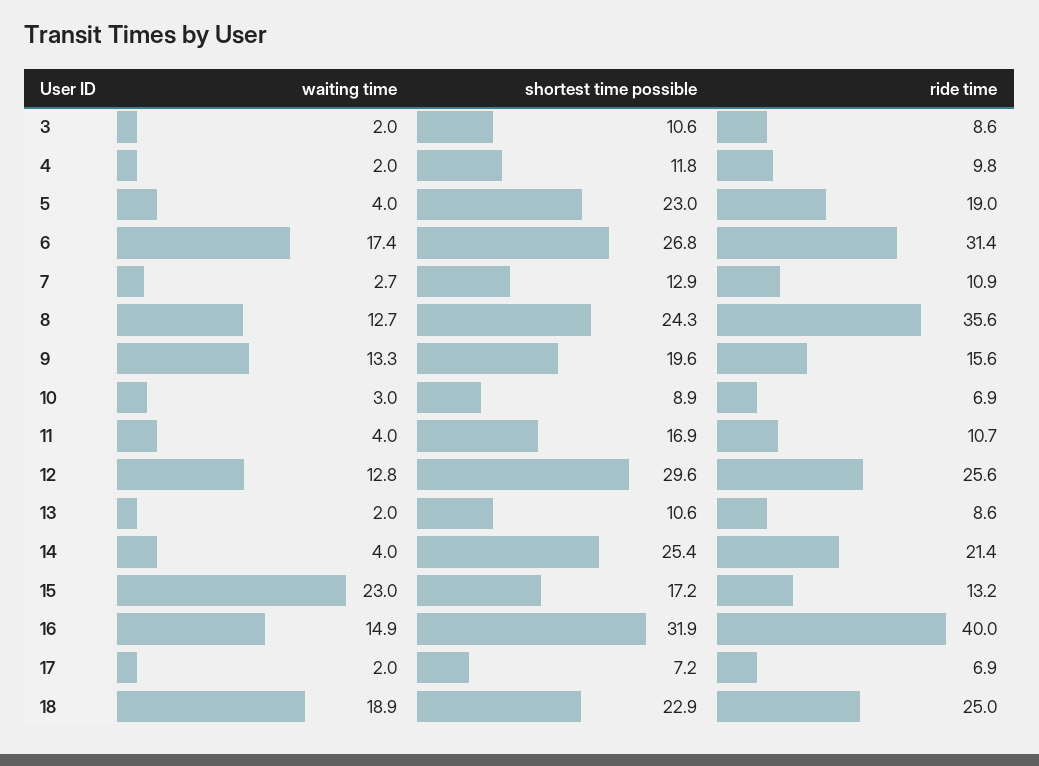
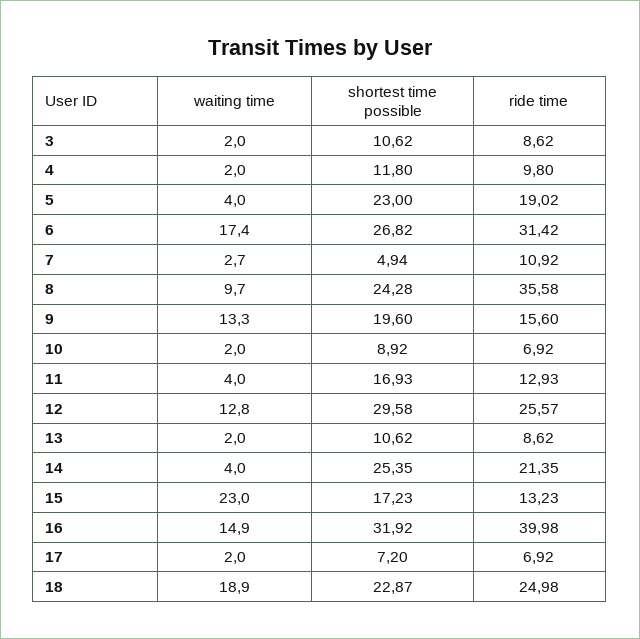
shortest time possible, 7: 12.9 -> 4.94
waiting time, 8: 12.7 -> 9.7
waiting time, 10: 3 -> 2
ride time, 11: 10.7 -> 12.93

